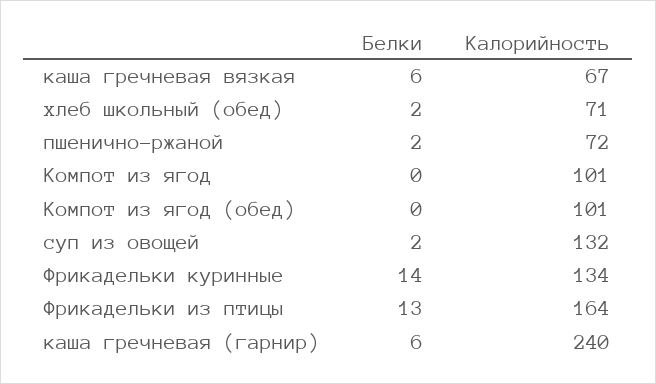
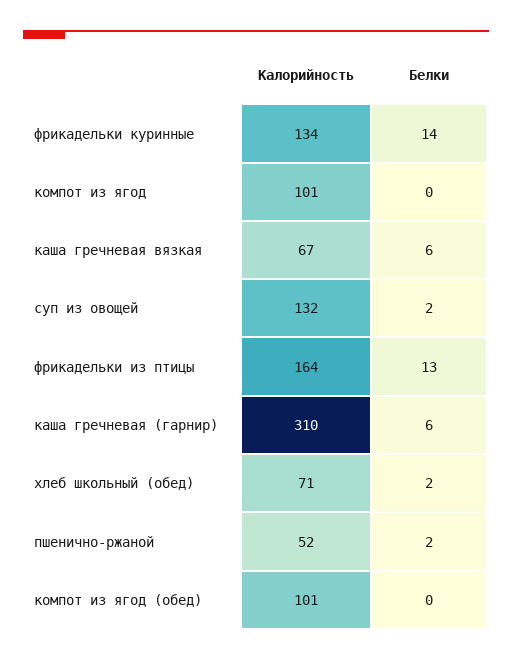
Калорийность, пшенично-ржаной: 72 -> 52
Калорийность, каша гречневая (гарнир): 240 -> 310

